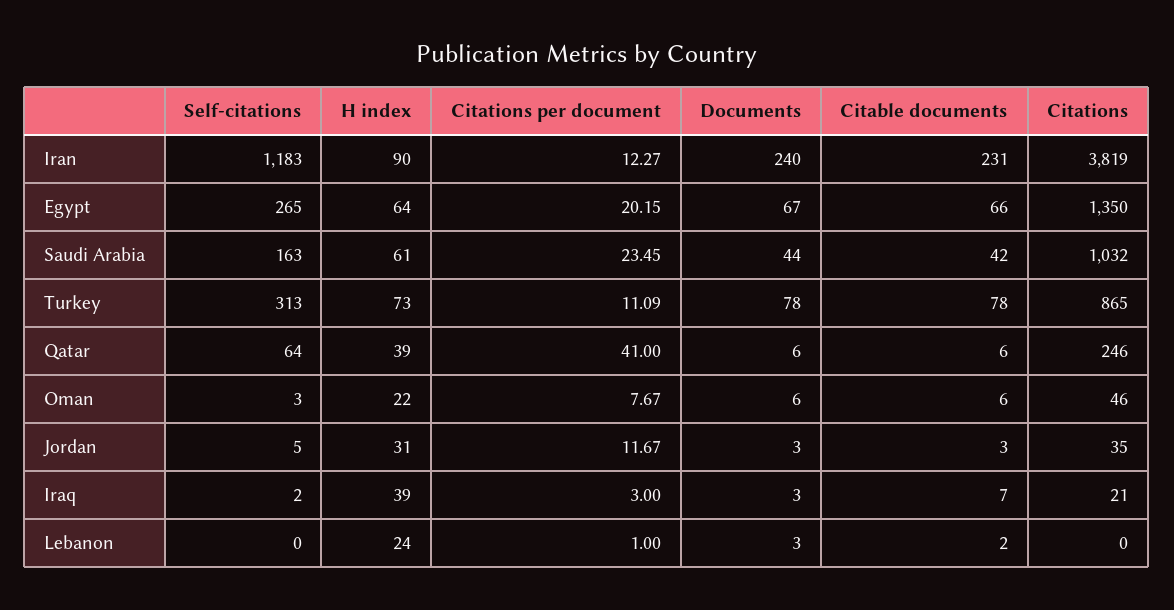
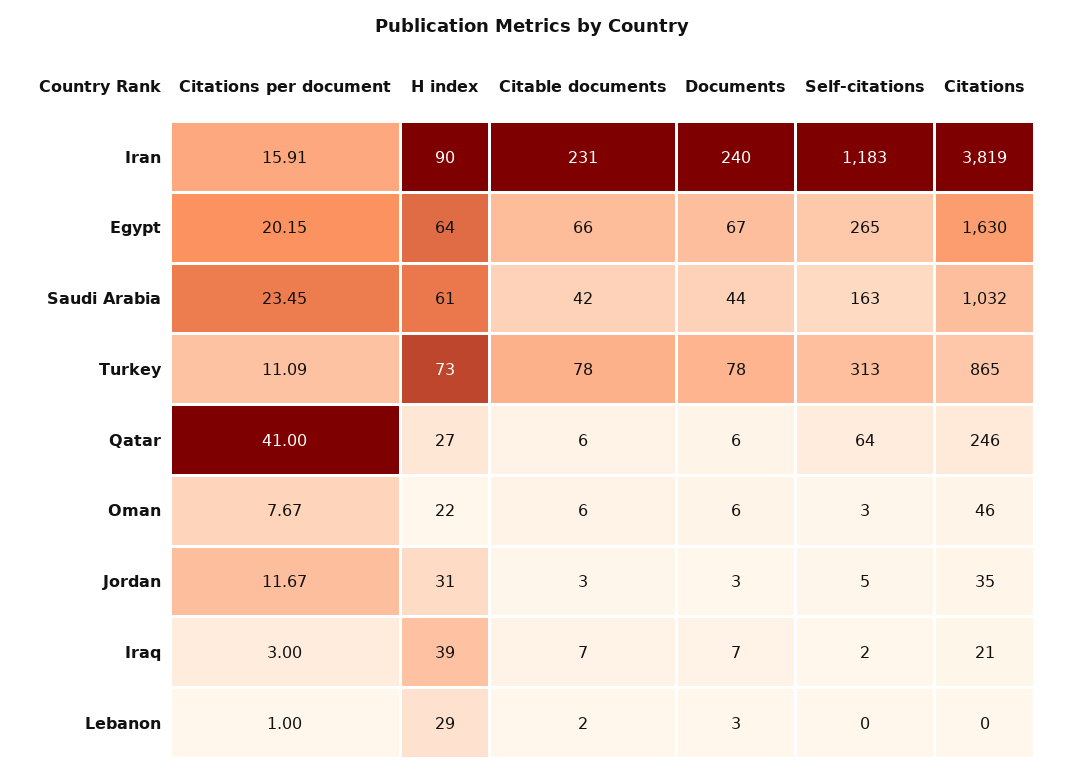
Citations per document, Iran: 12.27 -> 15.91
Citations, Egypt: 1350 -> 1630
H index, Qatar: 39 -> 27
Documents, Iraq: 3 -> 7
H index, Lebanon: 24 -> 29

